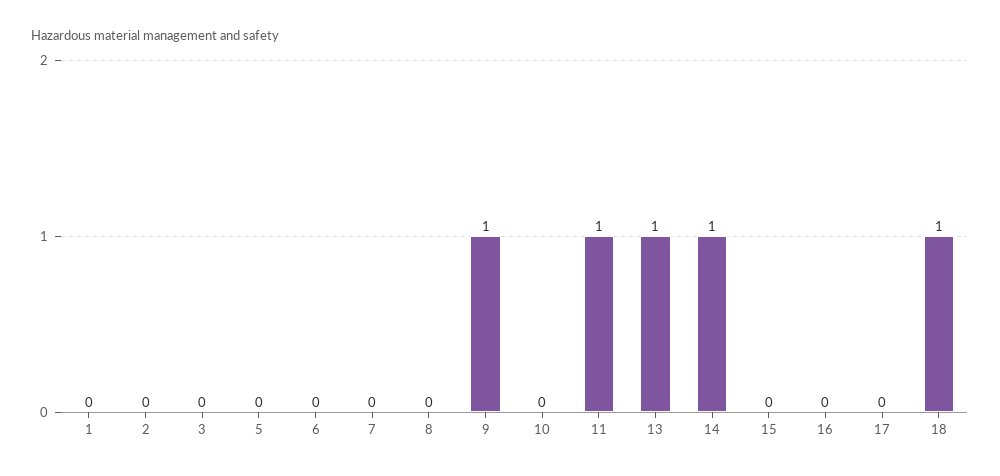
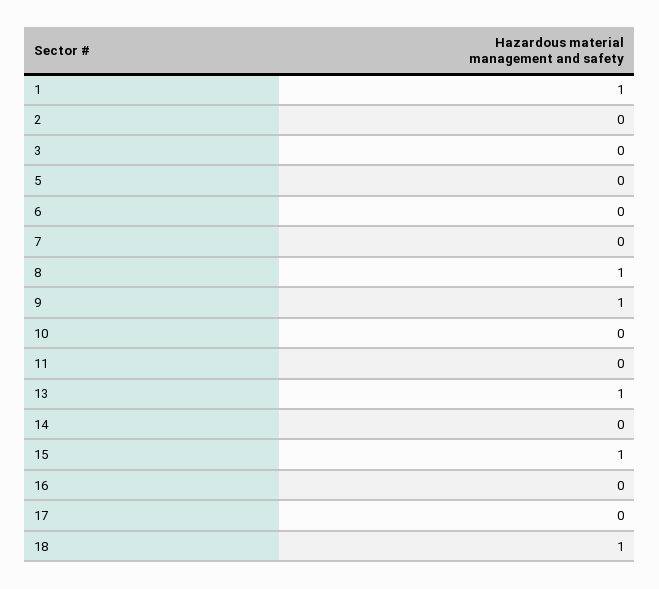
1: 0 -> 1
8: 0 -> 1
11: 1 -> 0
14: 1 -> 0
15: 0 -> 1

